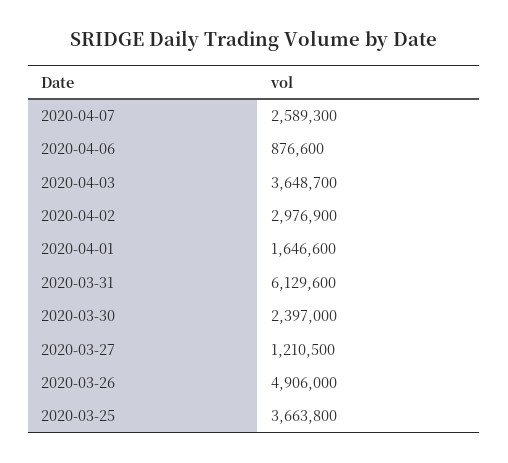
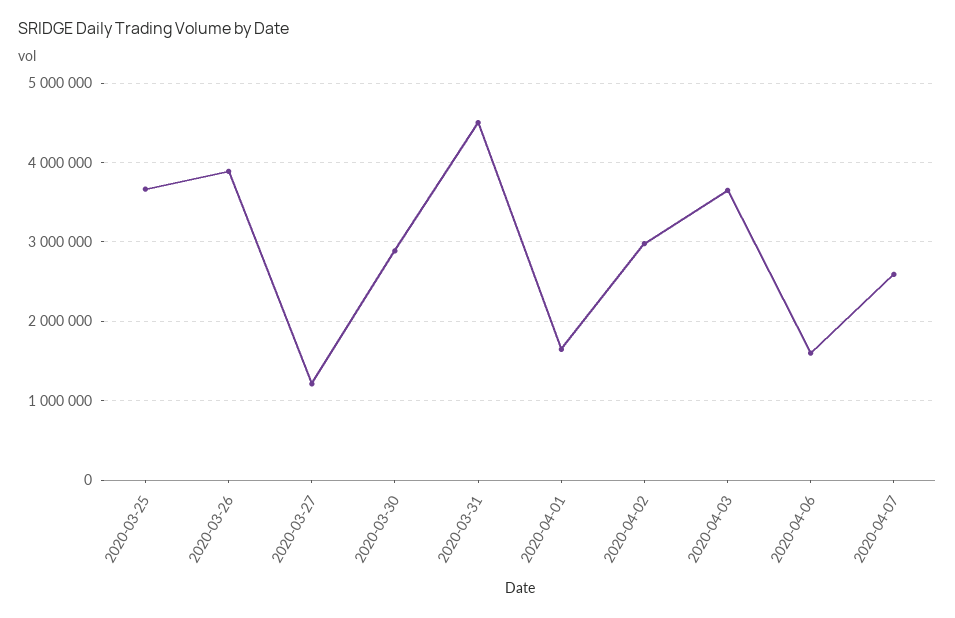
2020-04-06: 876600 -> 1600000
2020-03-31: 6129600 -> 4500000
2020-03-30: 2397000 -> 2900000
2020-03-26: 4906000 -> 3900000

